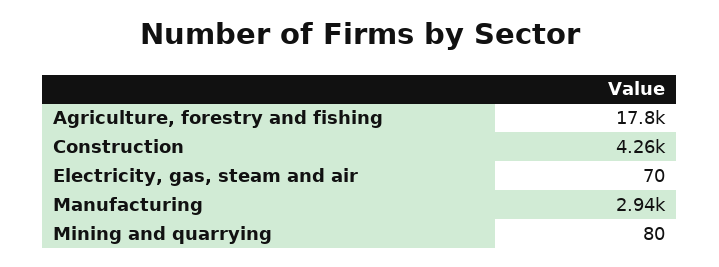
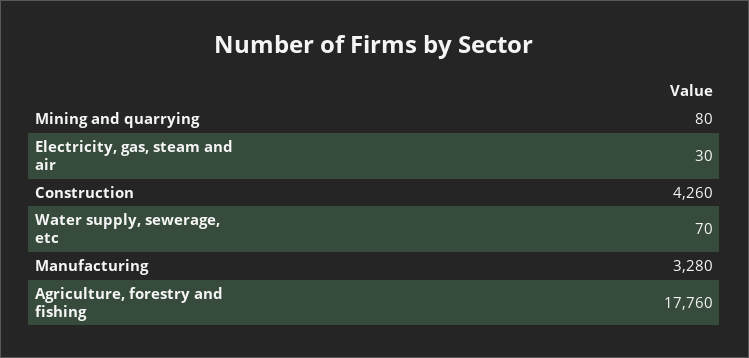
Electricity, gas, steam and air: 70 -> 30
Manufacturing: 2940 -> 3280
Water supply, sewerage, etc: none -> 70

